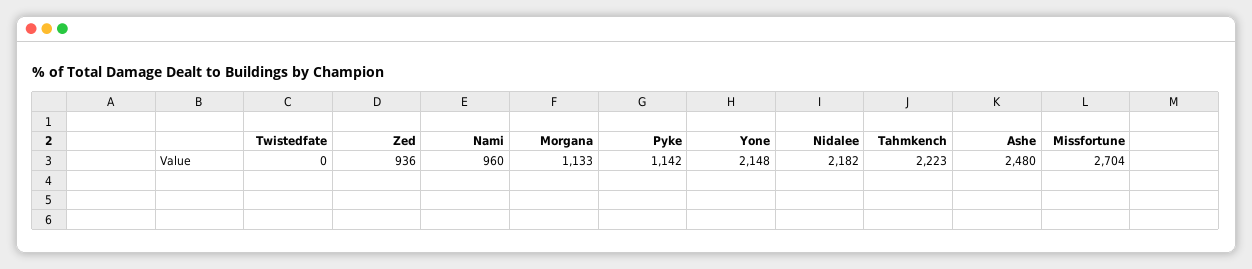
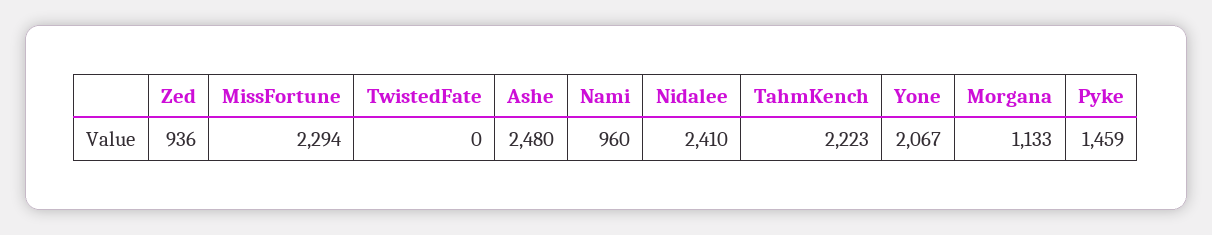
Pyke: 1142 -> 1459
Yone: 2148 -> 2067
Nidalee: 2182 -> 2410
Missfortune: 2704 -> 2294

